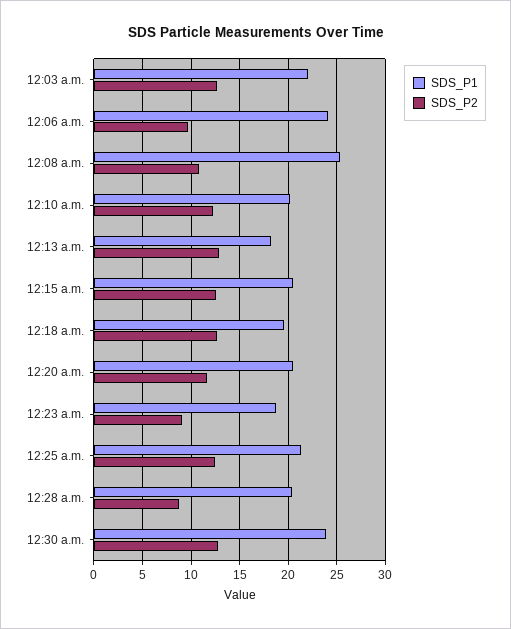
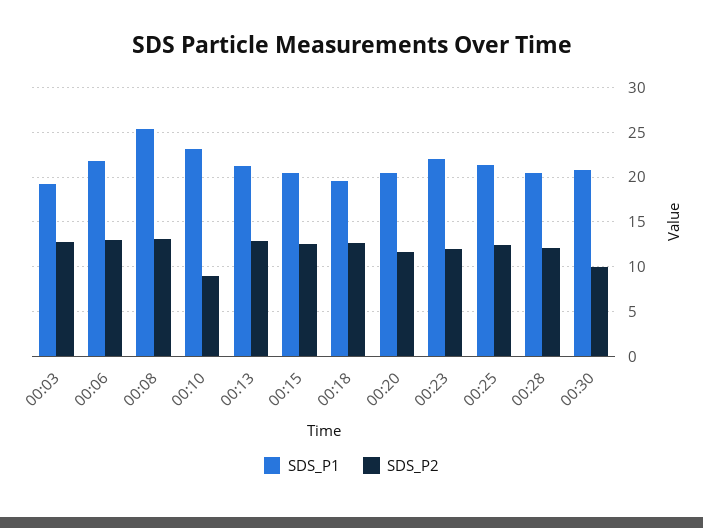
SDS_P1, 12:03 a.m.: 22 -> 19
SDS_P1, 12:06 a.m.: 24 -> 22
SDS_P2, 12:06 a.m.: 10 -> 13
SDS_P2, 12:08 a.m.: 11 -> 13
SDS_P1, 12:10 a.m.: 20 -> 23
SDS_P2, 12:10 a.m.: 12 -> 9
SDS_P1, 12:13 a.m.: 18 -> 21
SDS_P1, 12:23 a.m.: 19 -> 22
SDS_P2, 12:23 a.m.: 9 -> 12
SDS_P2, 12:28 a.m.: 9 -> 12
SDS_P1, 12:30 a.m.: 24 -> 21
SDS_P2, 12:30 a.m.: 13 -> 10

